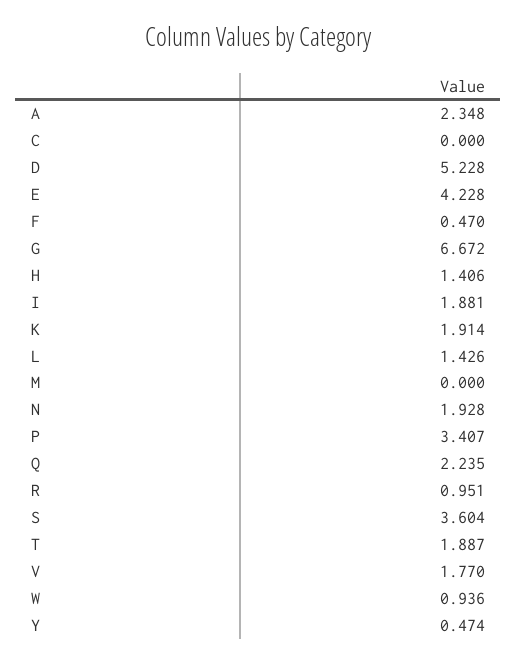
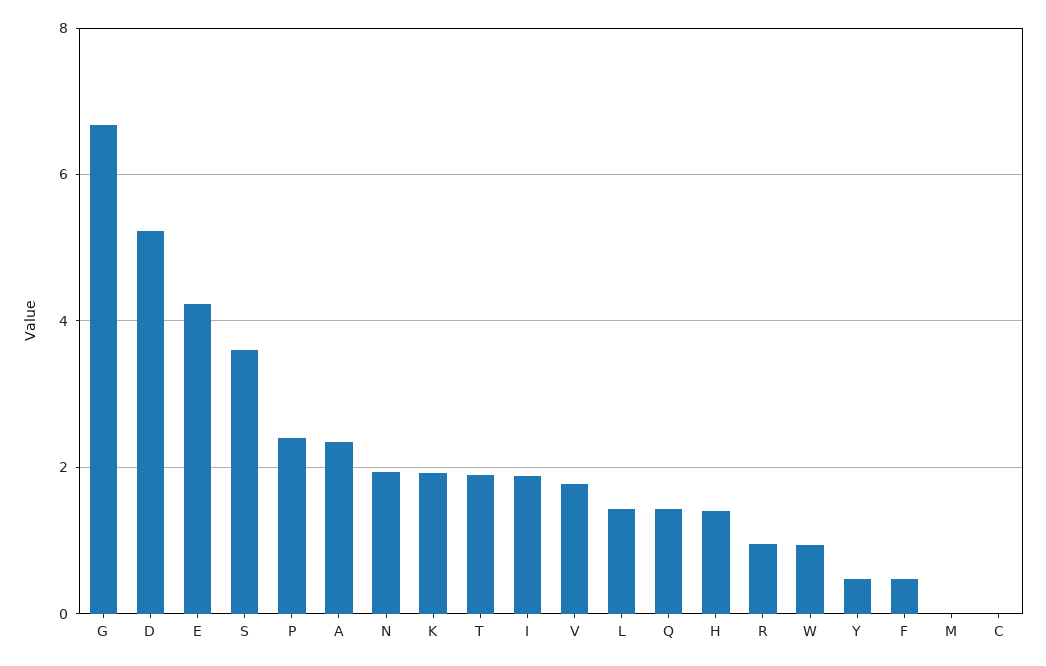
P: 3.407 -> 2.4
Q: 2.235 -> 1.4

